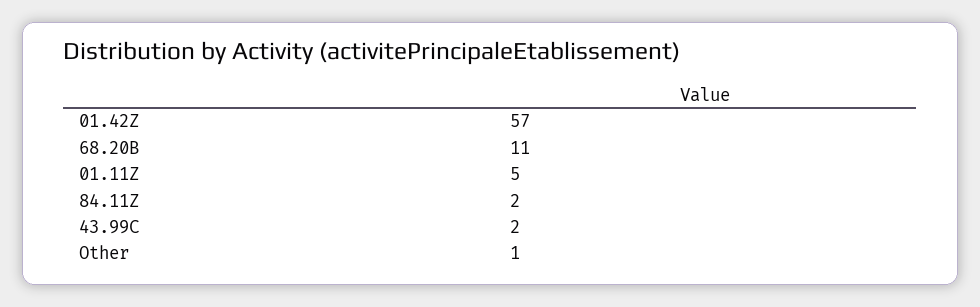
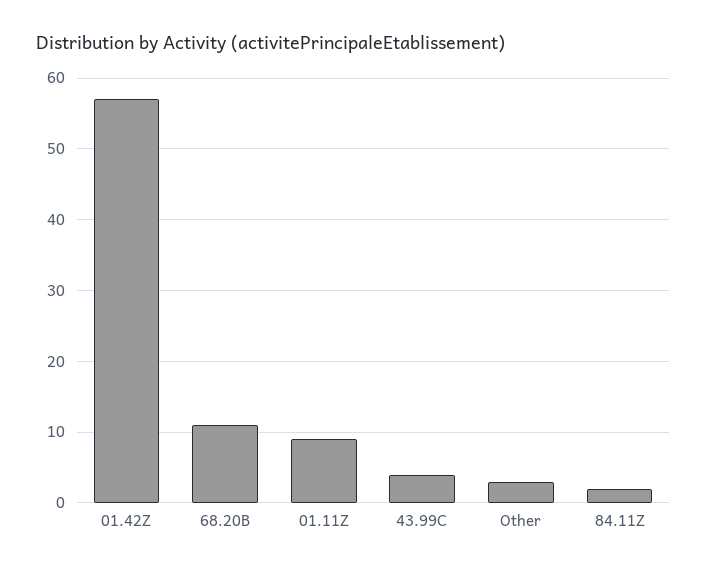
01.11Z: 5 -> 9
43.99C: 2 -> 4
Other: 1 -> 3

